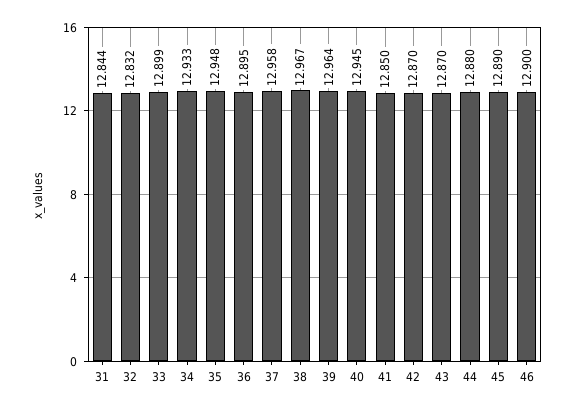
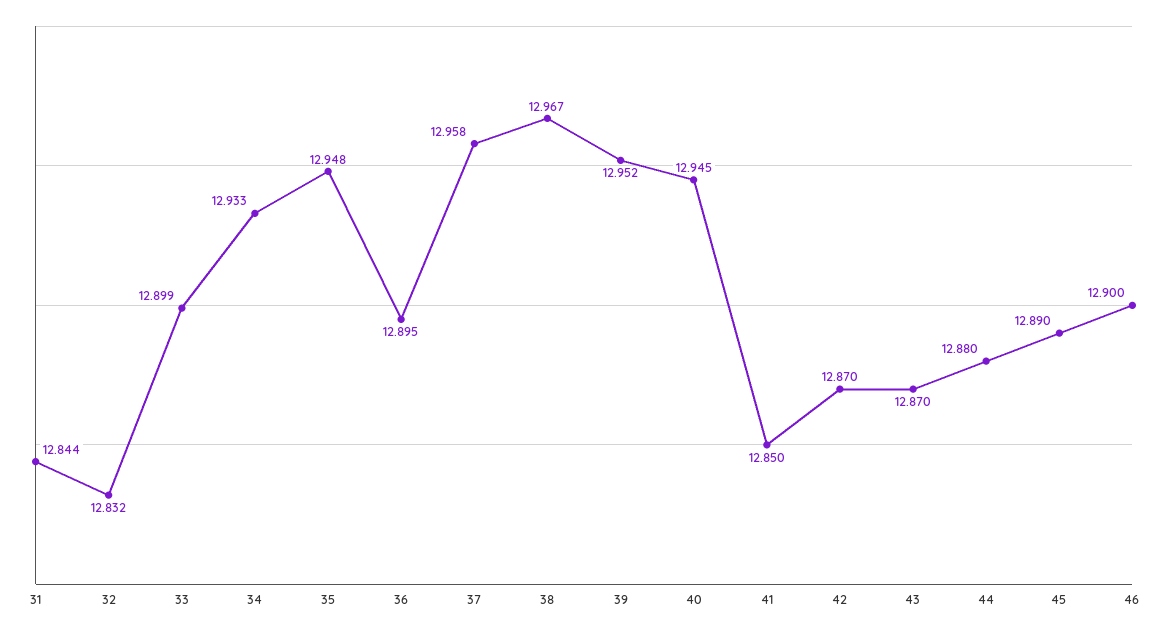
39: 12.964 -> 12.952

